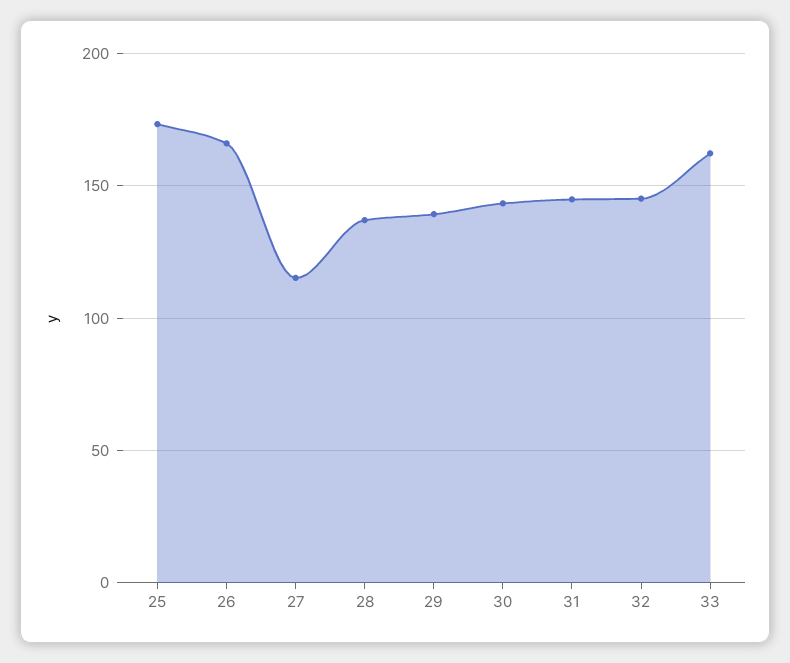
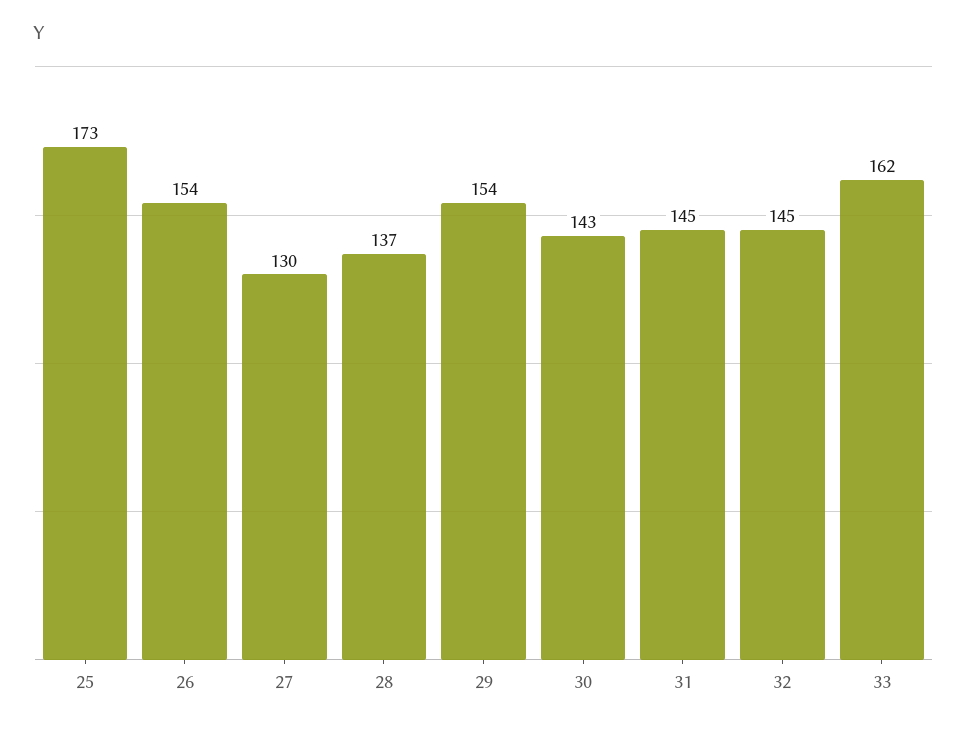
26: 165 -> 154
27: 115 -> 130
29: 140 -> 154

